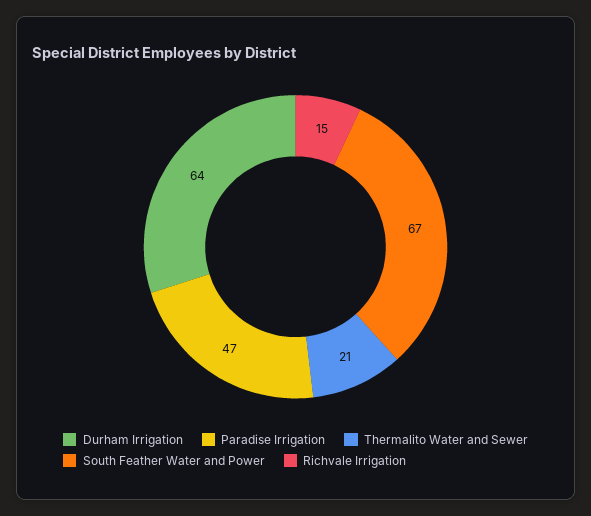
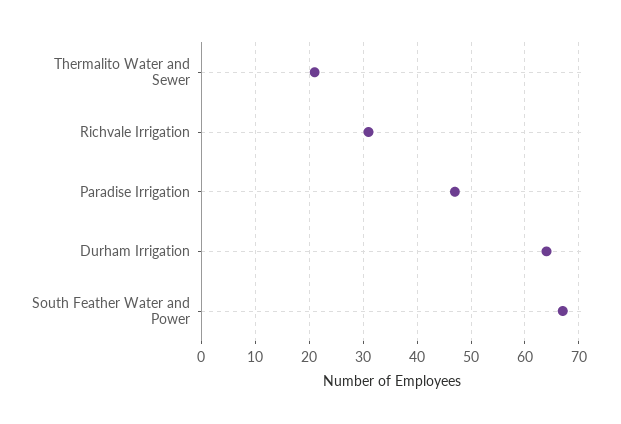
Richvale Irrigation: 15 -> 30

